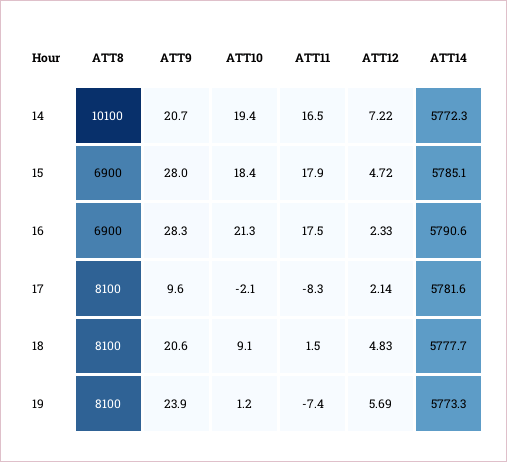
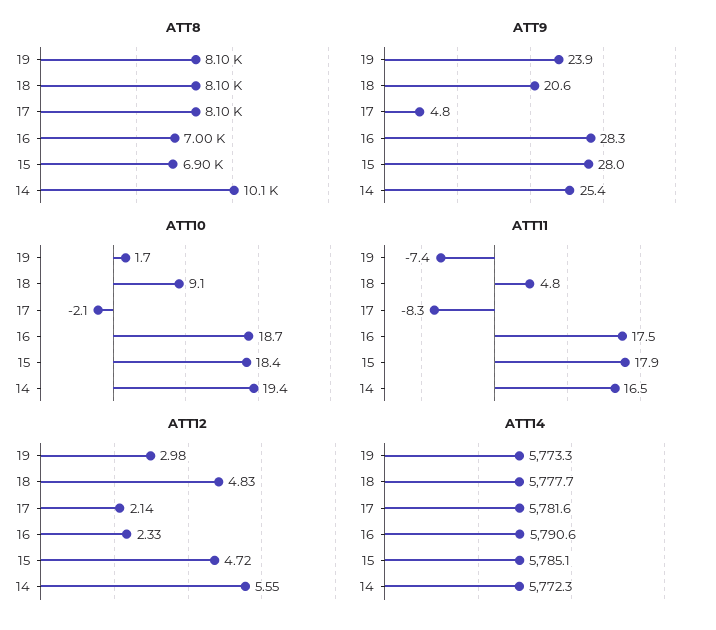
ATT9, 14: 20.7 -> 25.4
ATT12, 14: 7.22 -> 5.55
ATT8, 16: 6900 -> 7000
ATT10, 16: 21.3 -> 18.7
ATT9, 17: 9.6 -> 4.8
ATT11, 18: 1.5 -> 4.8
ATT10, 19: 1.2 -> 1.7
ATT12, 19: 5.69 -> 2.98

